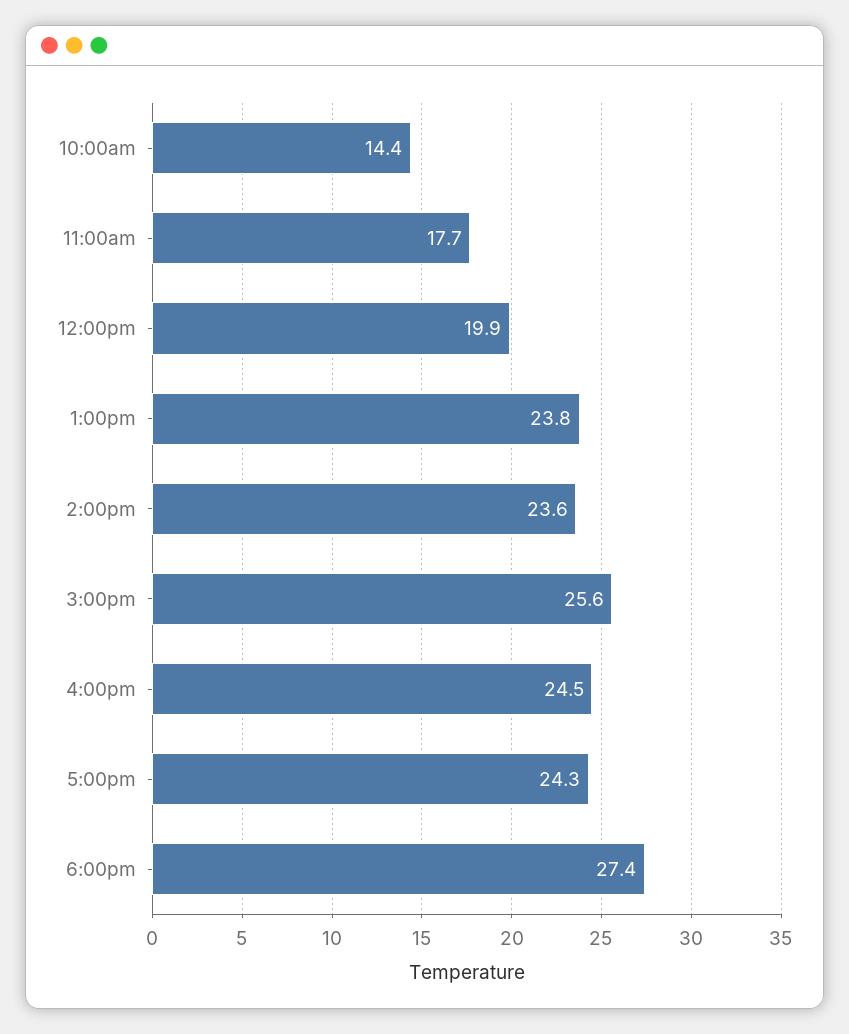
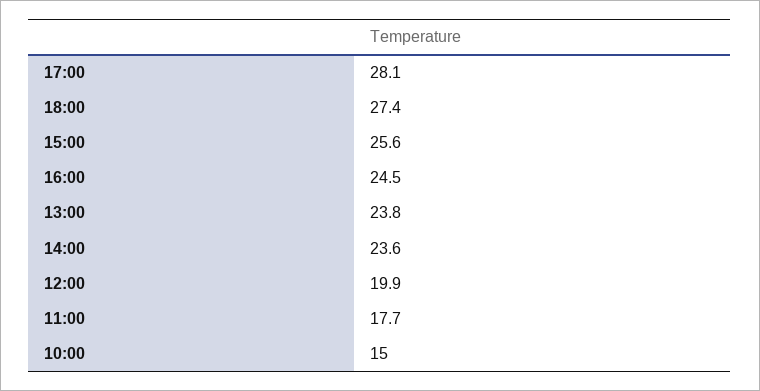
10:00am: 14.4 -> 15
5:00pm: 24.3 -> 28.1

